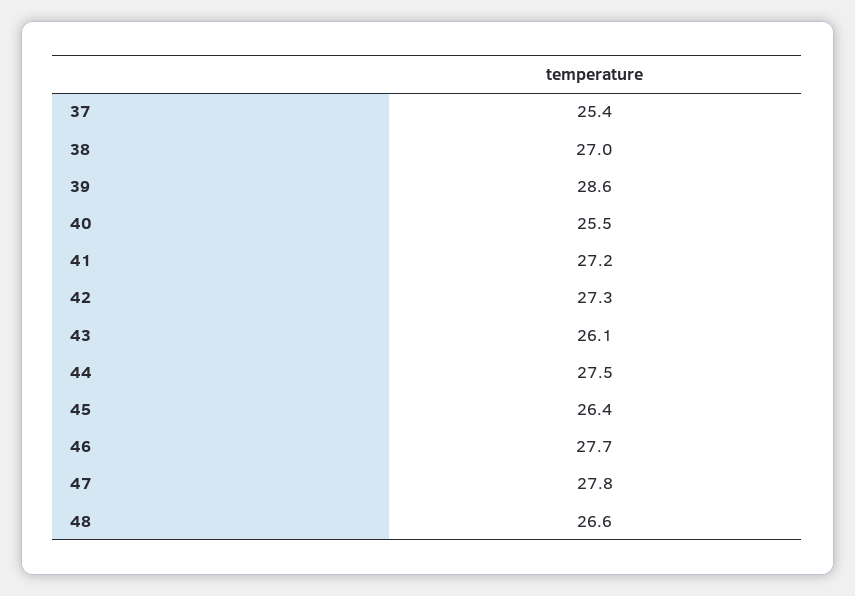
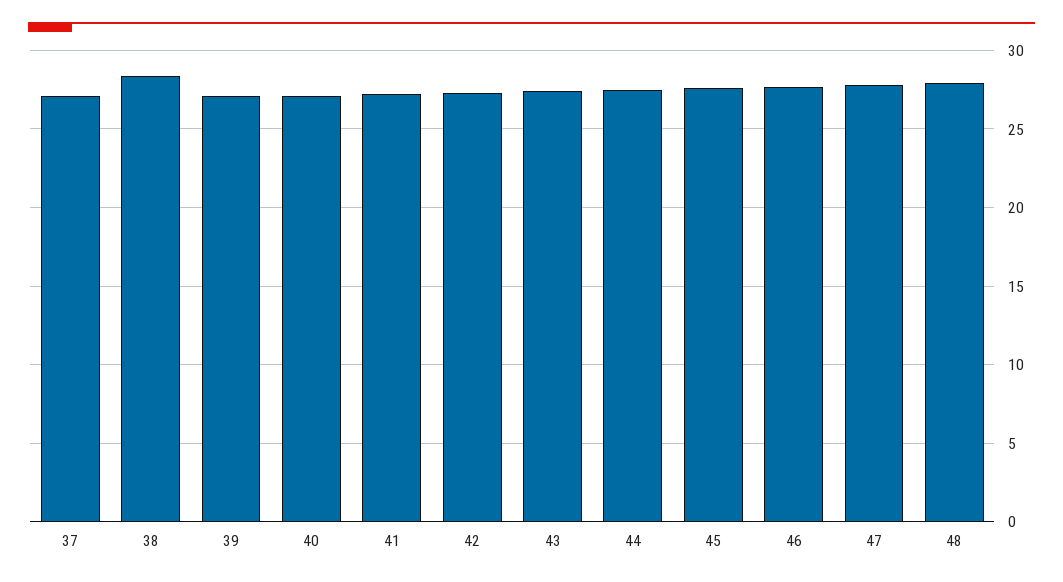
37: 25.4 -> 27
38: 27 -> 28.5
39: 28.6 -> 27
40: 25.5 -> 27
43: 26.1 -> 27.5
45: 26.4 -> 27.5
48: 26.6 -> 28

